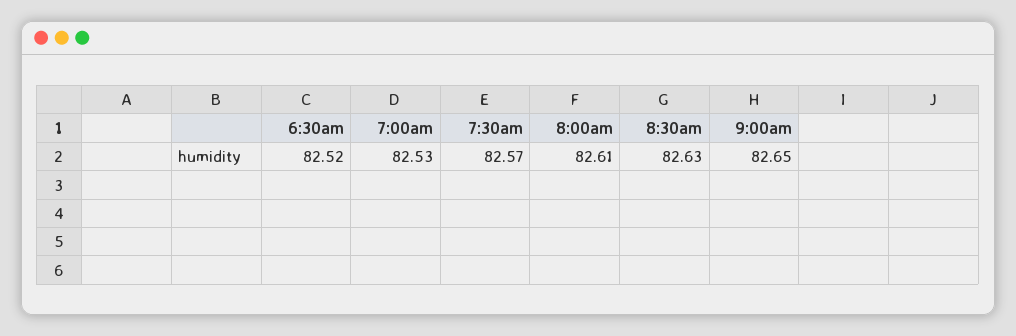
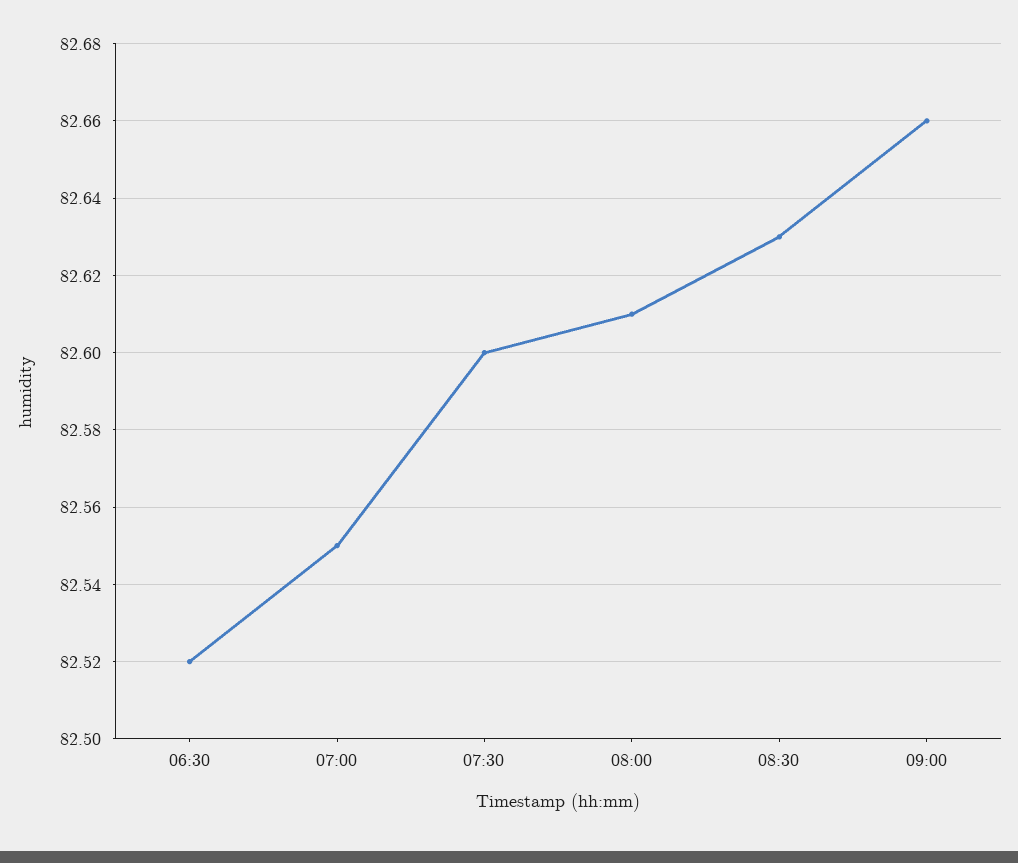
7:00am: 82.53 -> 82.55
7:30am: 82.57 -> 82.6
9:00am: 82.65 -> 82.66

